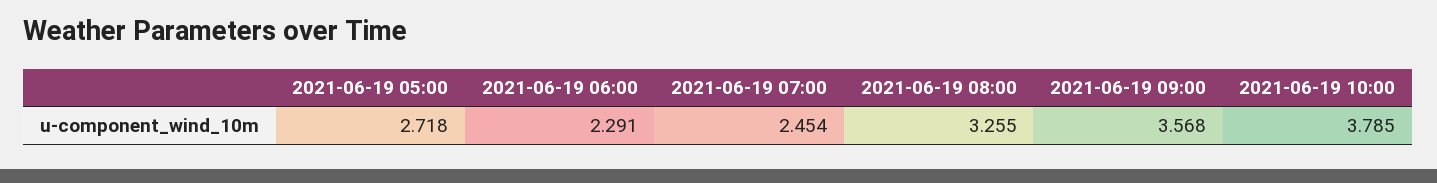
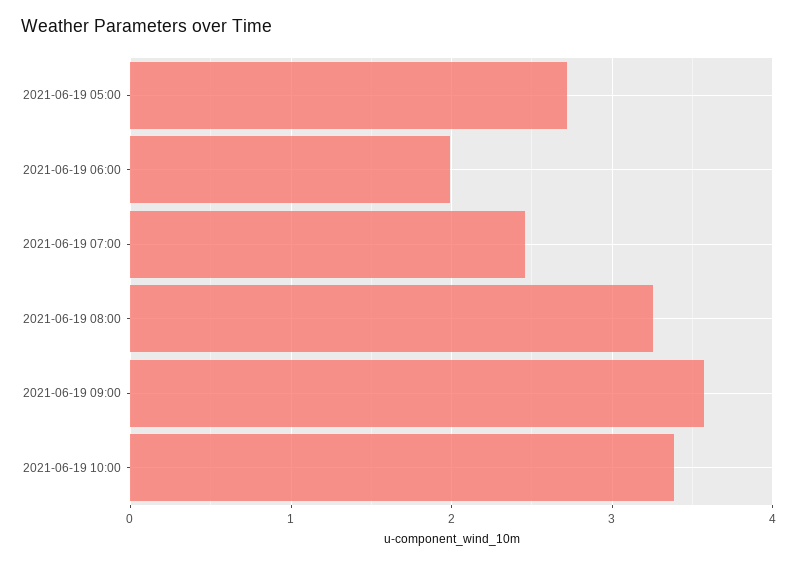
2021-06-19 06:00: 2.291 -> 2
2021-06-19 10:00: 3.785 -> 3.4

